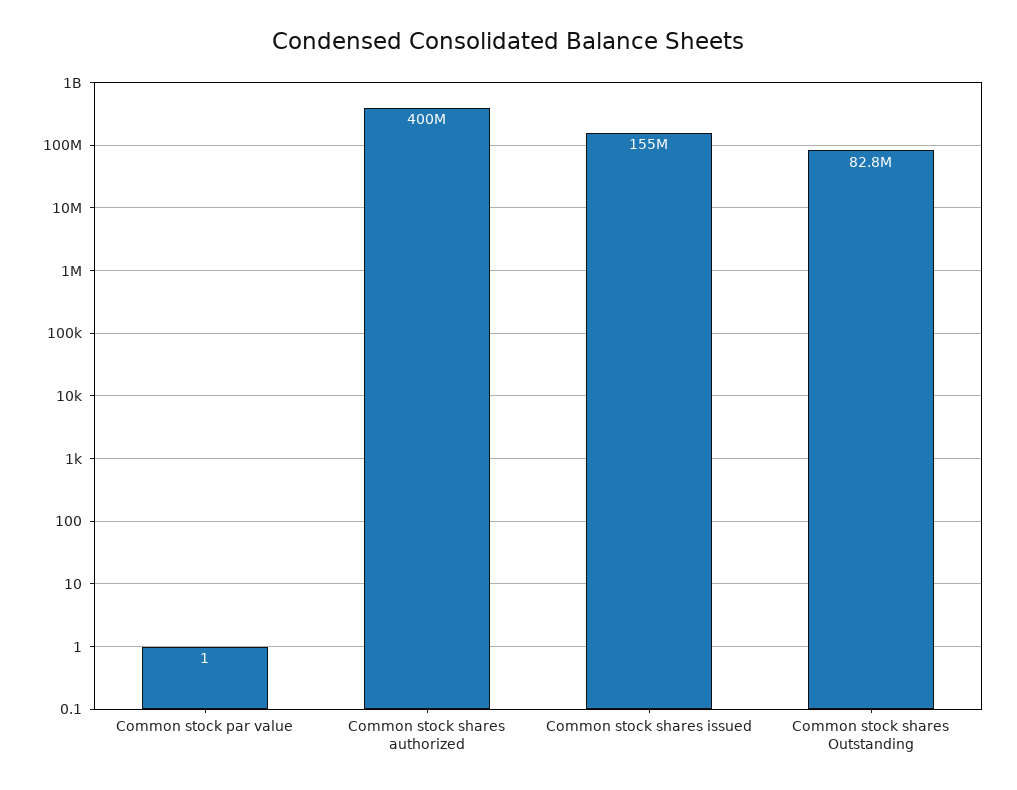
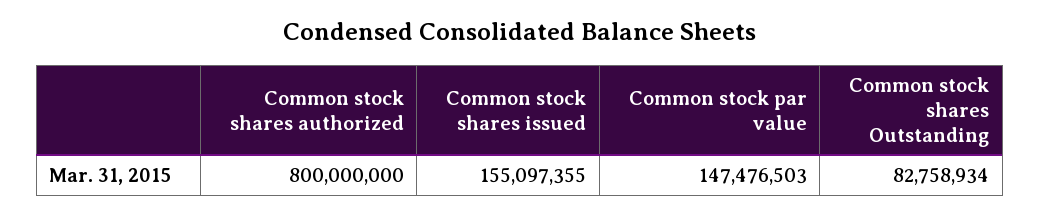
Common stock par value: 1 -> 147476503
Common stock shares authorized: 400000000 -> 800000000

